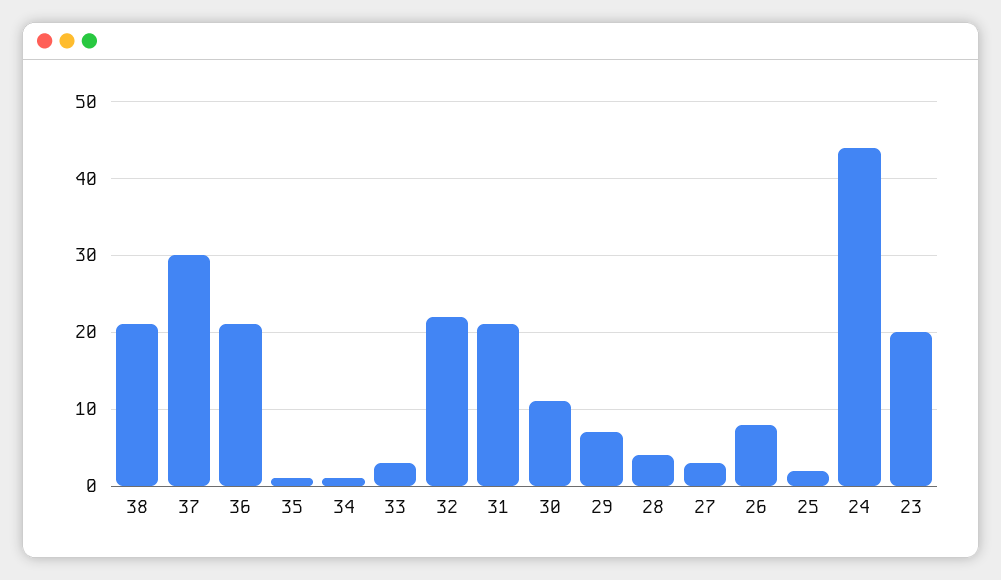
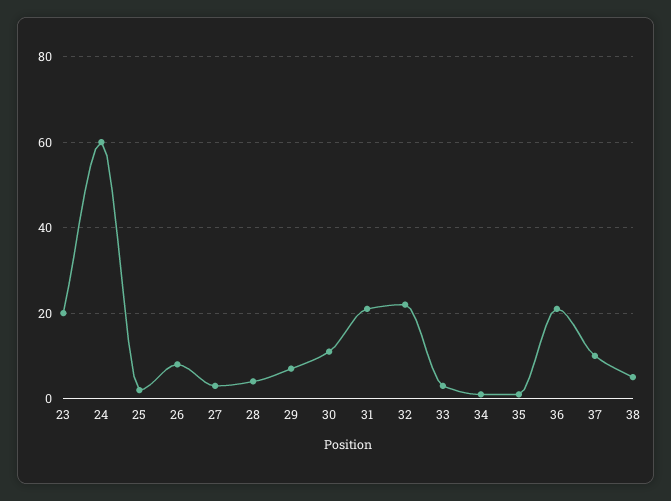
38: 21 -> 5
37: 30 -> 10
24: 44 -> 60

